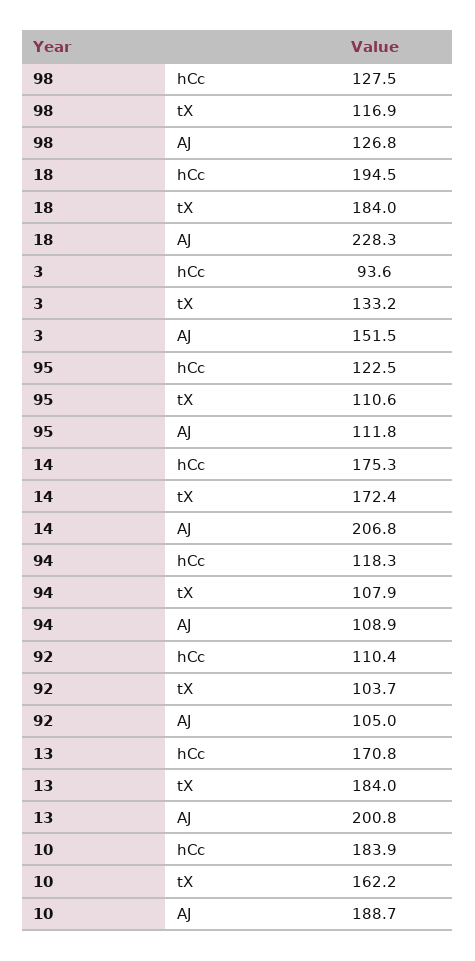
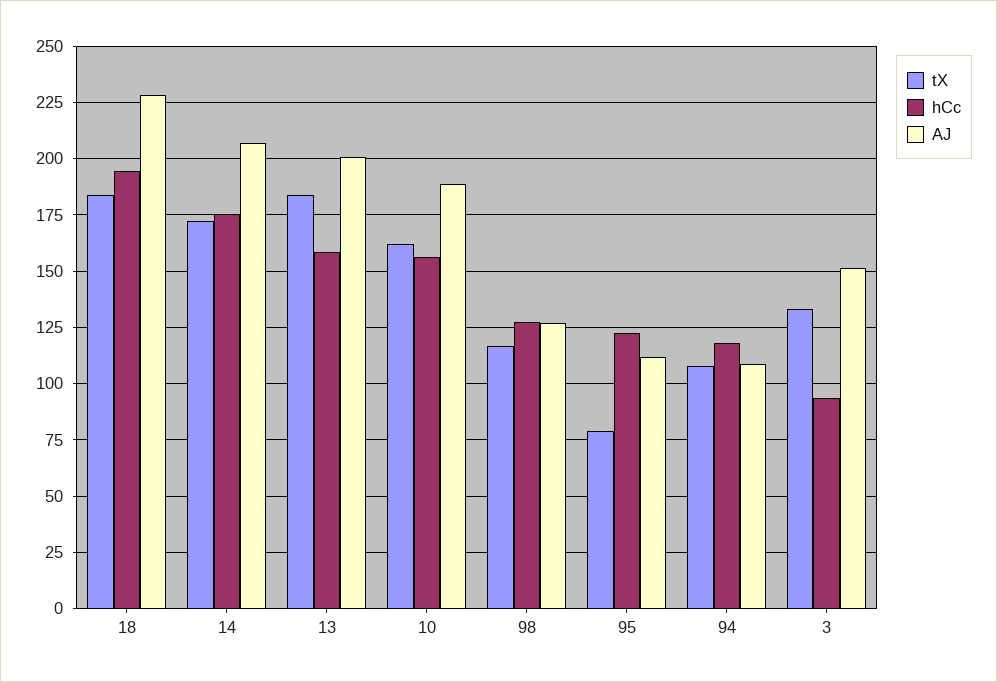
tX, 95: 110.6 -> 80
hCc, 92: 110.4 -> none
tX, 92: 103.7 -> none
AJ, 92: 105 -> none
hCc, 13: 170.8 -> 160
hCc, 10: 183.9 -> 155

